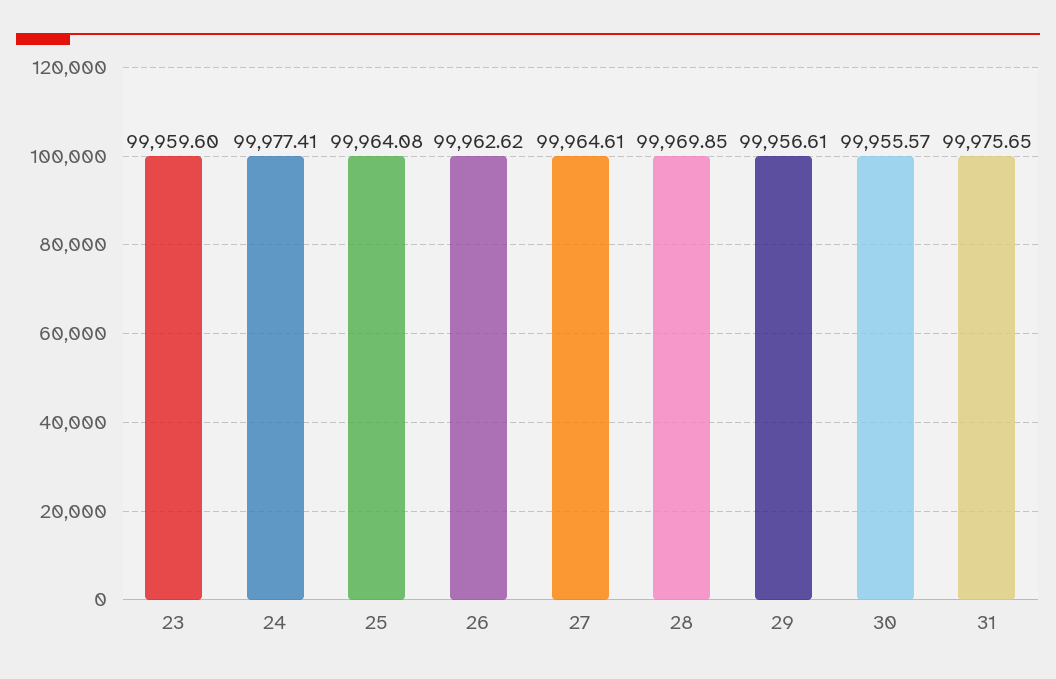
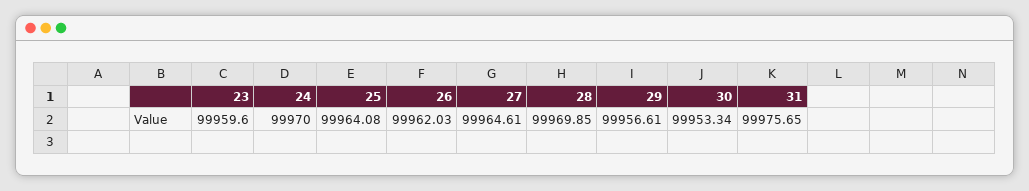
24: 99977.41 -> 99970
26: 99962.62 -> 99962.03
30: 99955.57 -> 99953.34

